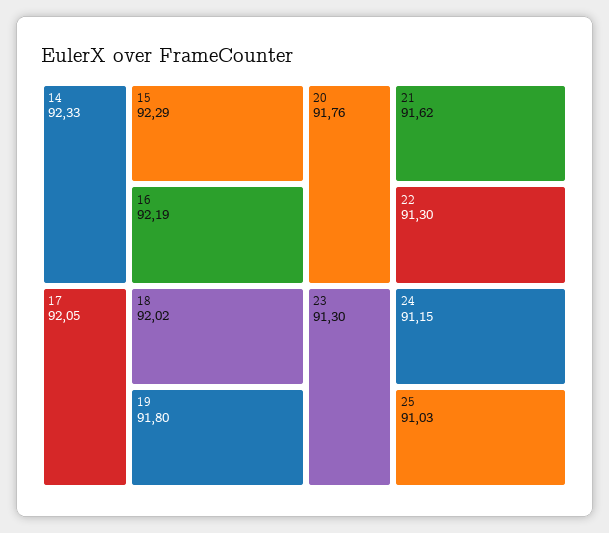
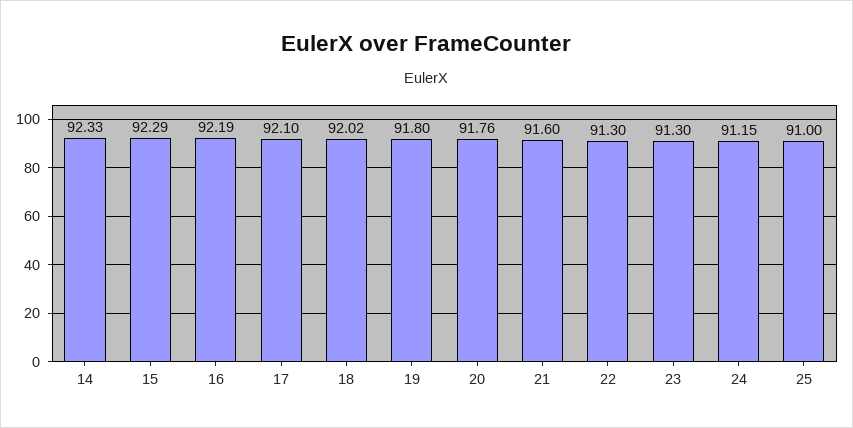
17: 92.05 -> 92.1
21: 91.62 -> 91.6
25: 91.03 -> 91

